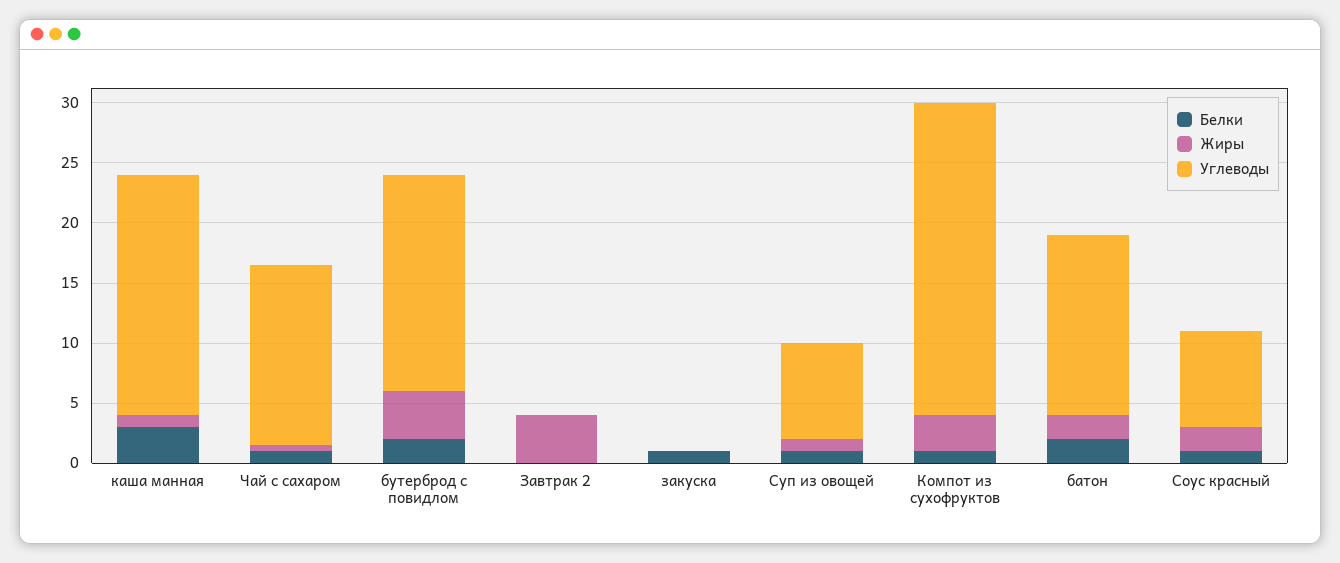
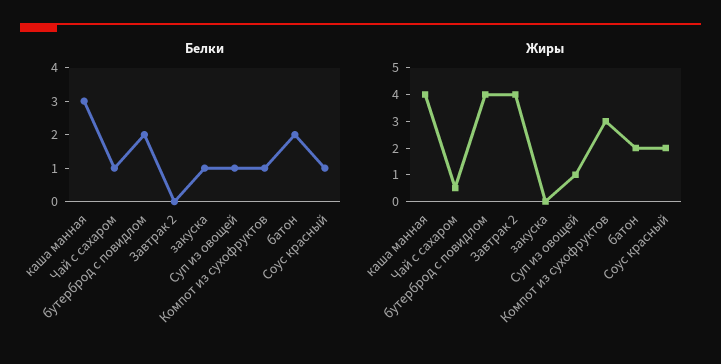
Жиры, каша манная: 1 -> 4
Углеводы, каша манная: 20 -> none
Углеводы, Чай с сахаром: 15 -> none
Углеводы, бутерброд с повидлом: 18 -> none
Углеводы, Завтрак 2: 0 -> none
Углеводы, закуска: 0 -> none
Углеводы, Суп из овощей: 8 -> none
Углеводы, Компот из сухофруктов: 26 -> none
Углеводы, батон: 15 -> none
Углеводы, Соус красный: 8 -> none

